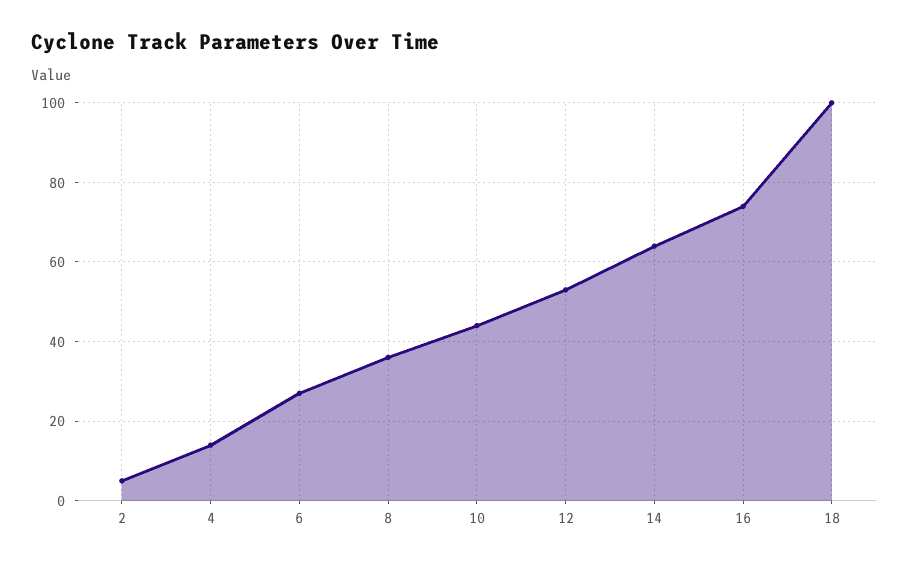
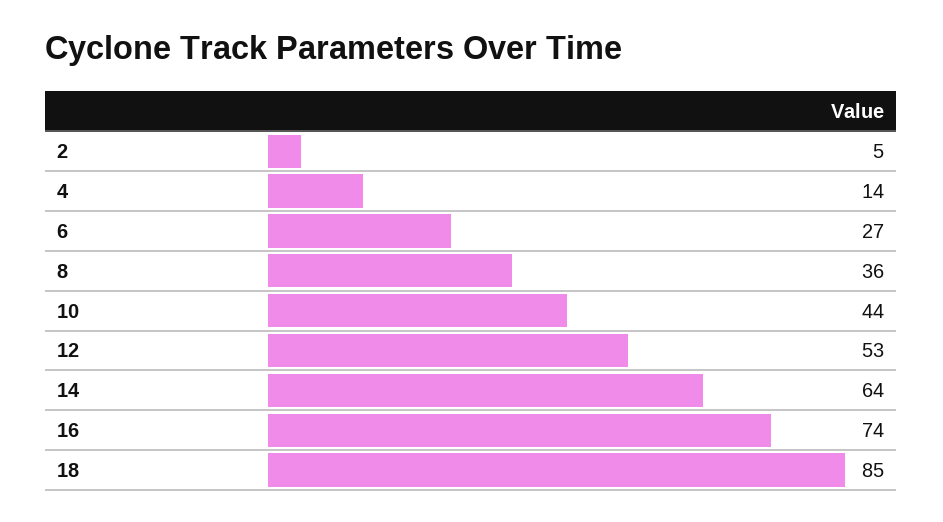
18: 100 -> 85

